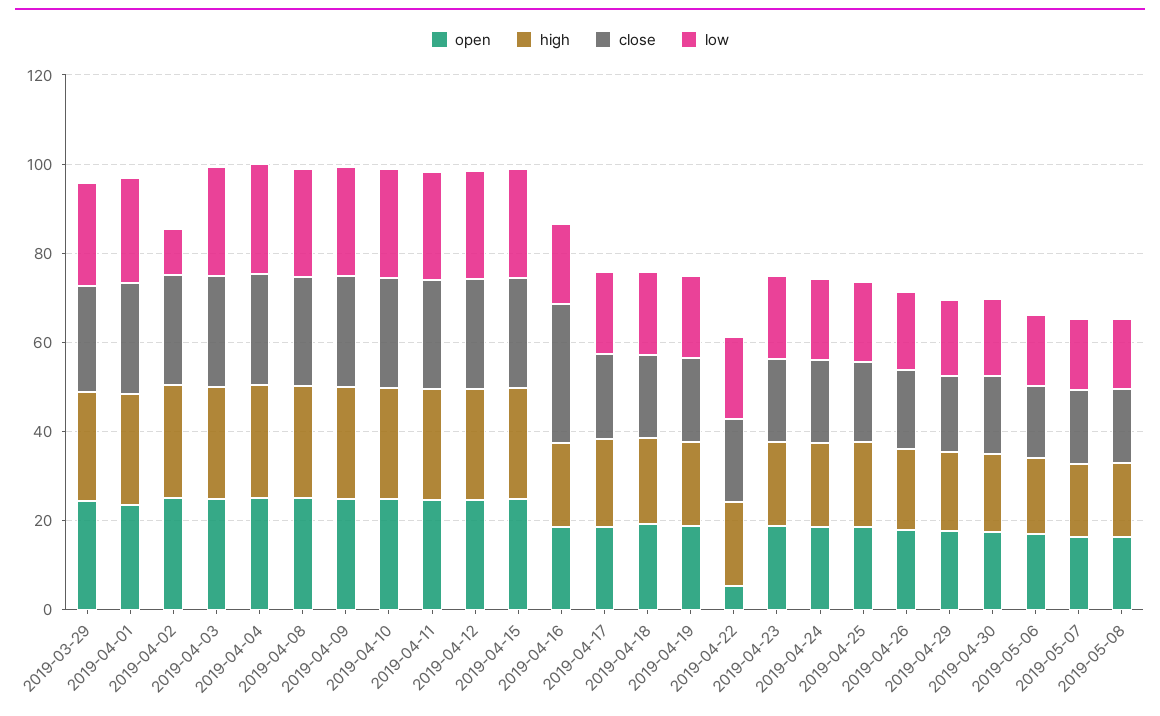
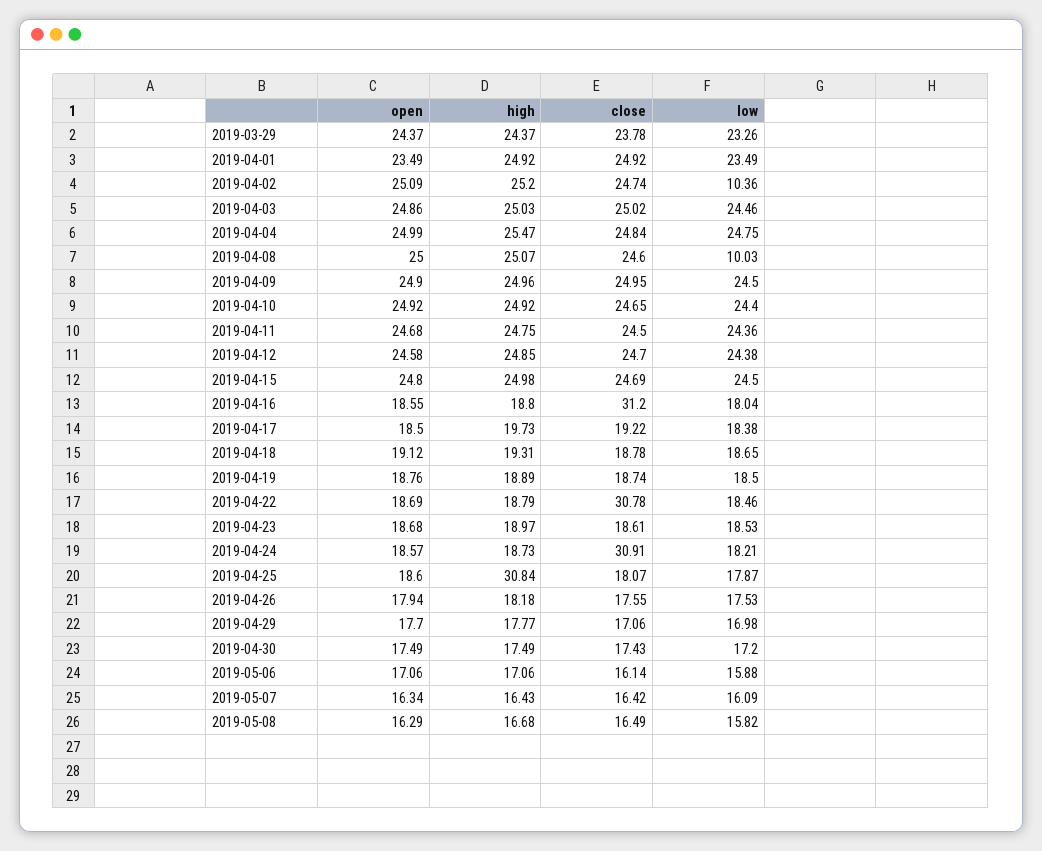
low, 2019-04-08: 25 -> 10.03
open, 2019-04-22: 5 -> 18.69
close, 2019-04-22: 20 -> 30.78
close, 2019-04-24: 20 -> 30.91
high, 2019-04-25: 20 -> 30.84

